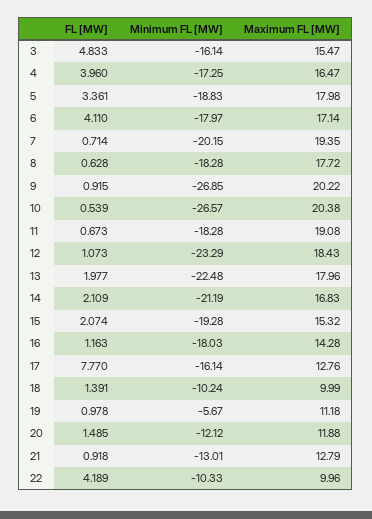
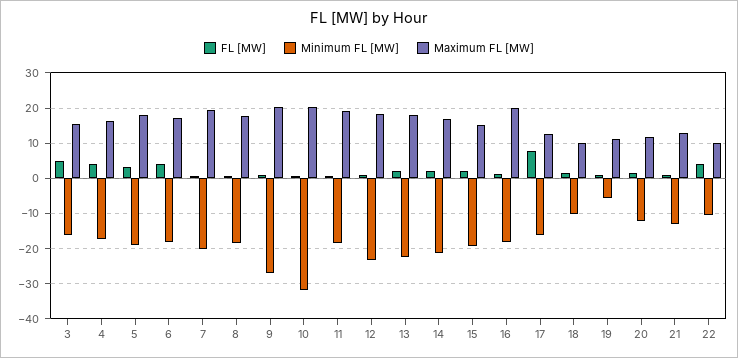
Minimum FL [MW], 10: -26.57 -> -32
Maximum FL [MW], 16: 14.28 -> 20

